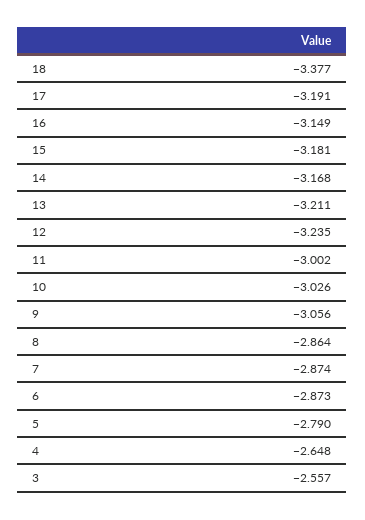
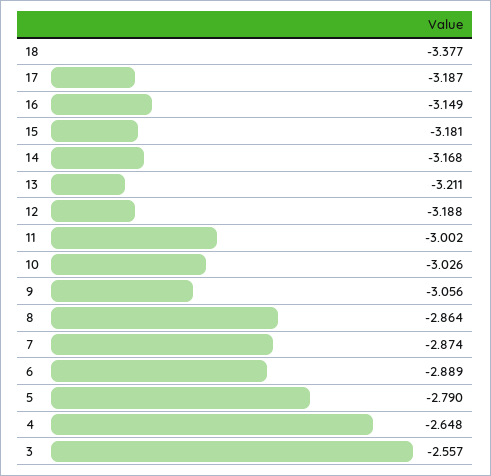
17: -3.191 -> -3.187
12: -3.235 -> -3.188
6: -2.873 -> -2.889

